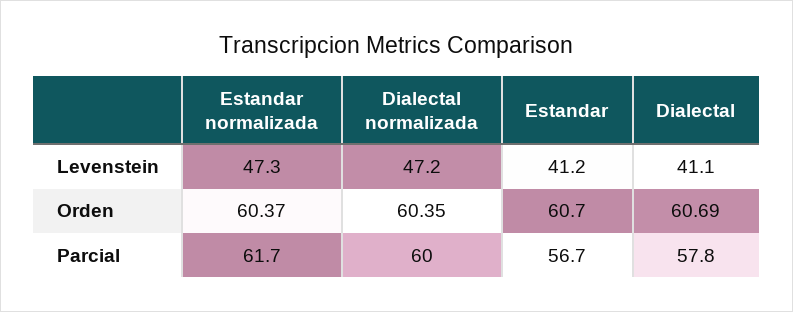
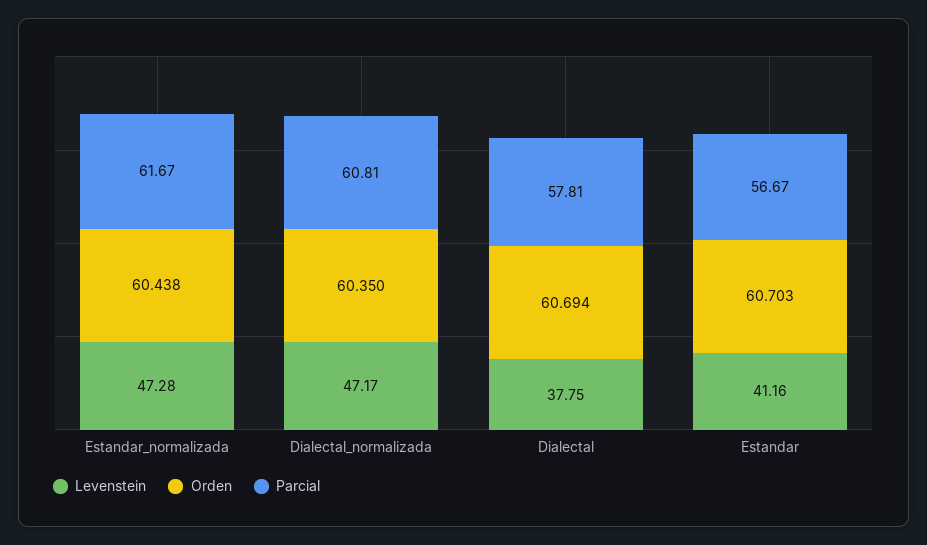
Levenstein, Dialectal: 41.1 -> 37.75
Orden, Estandar normalizada: 60.37 -> 60.438
Parcial, Dialectal normalizada: 60 -> 60.81

